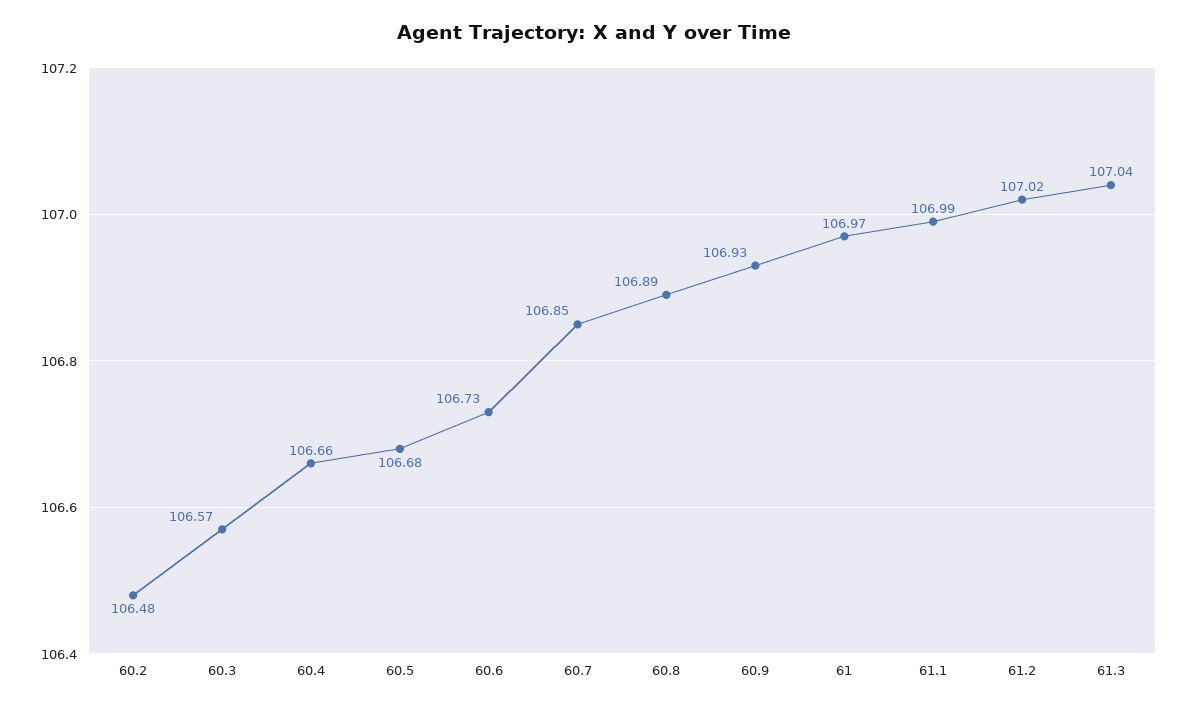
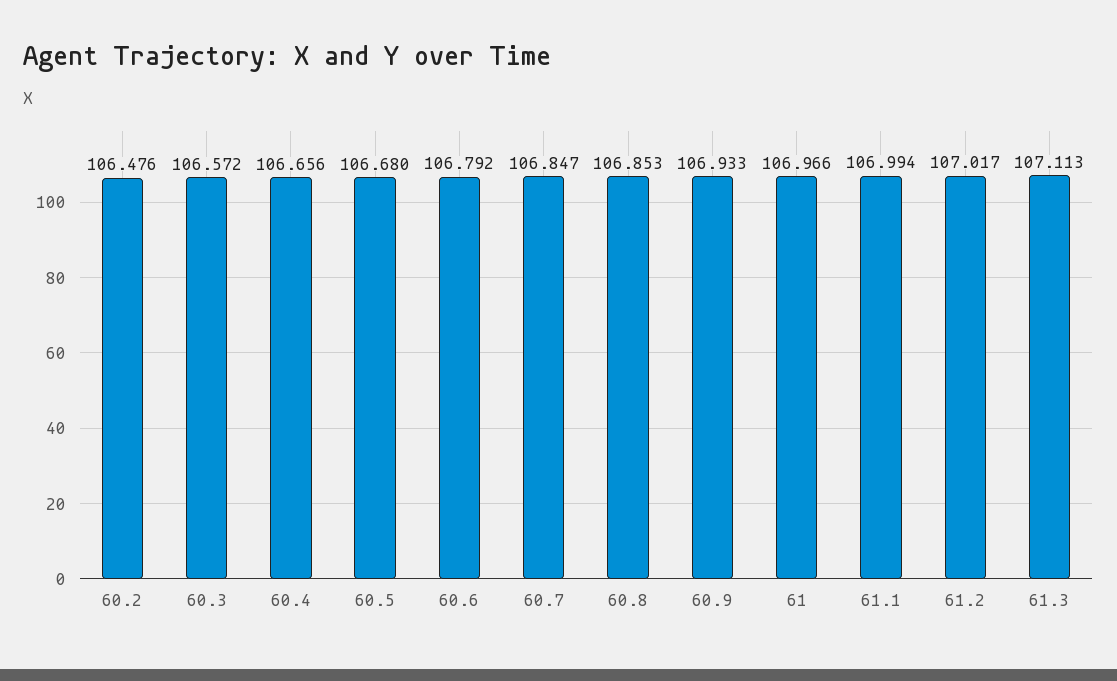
60.6: 106.73 -> 106.792
60.8: 106.89 -> 106.853
61.3: 107.04 -> 107.113

